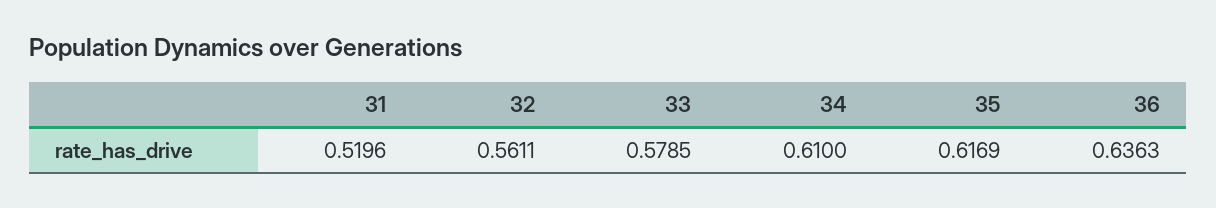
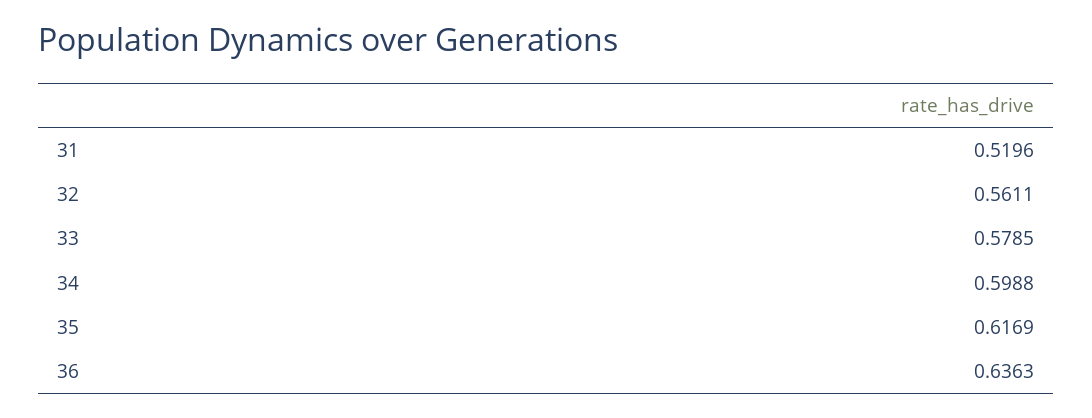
34: 0.61 -> 0.5988

